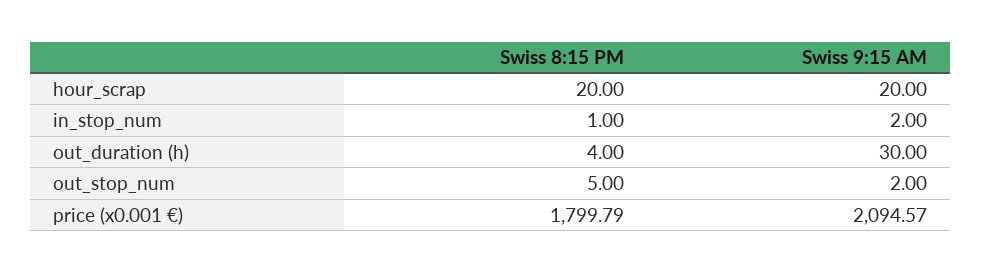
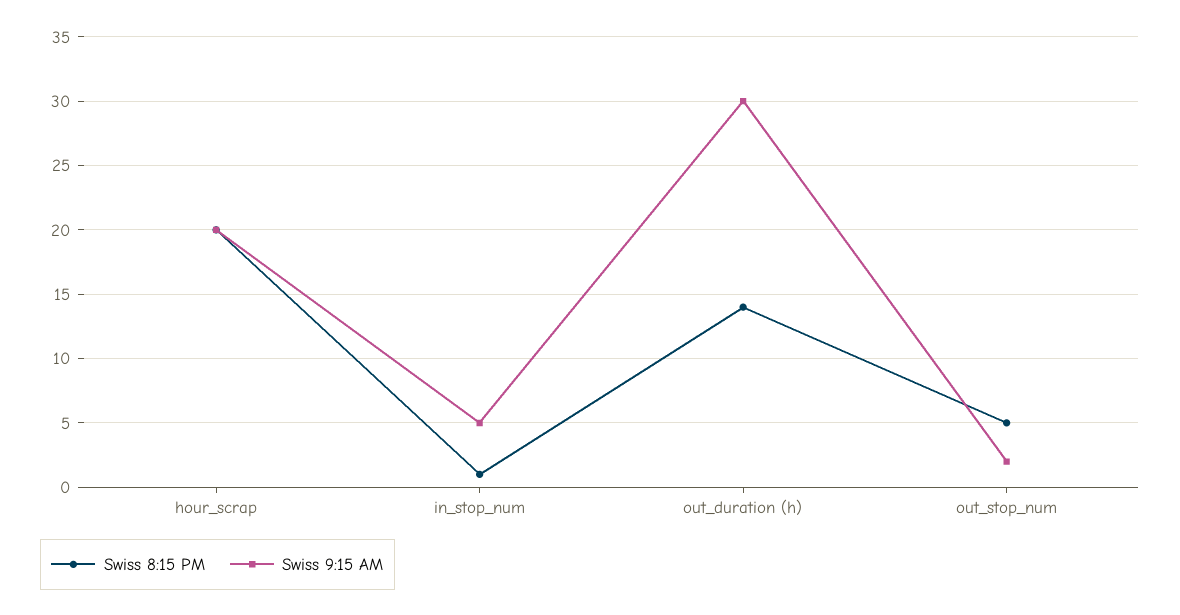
Swiss 9:15 AM, in_stop_num: 2 -> 5
Swiss 8:15 PM, out_duration (h): 4 -> 14
Swiss 8:15 PM, price (x0.001 €): 1799.79 -> none
Swiss 9:15 AM, price (x0.001 €): 2094.57 -> none

